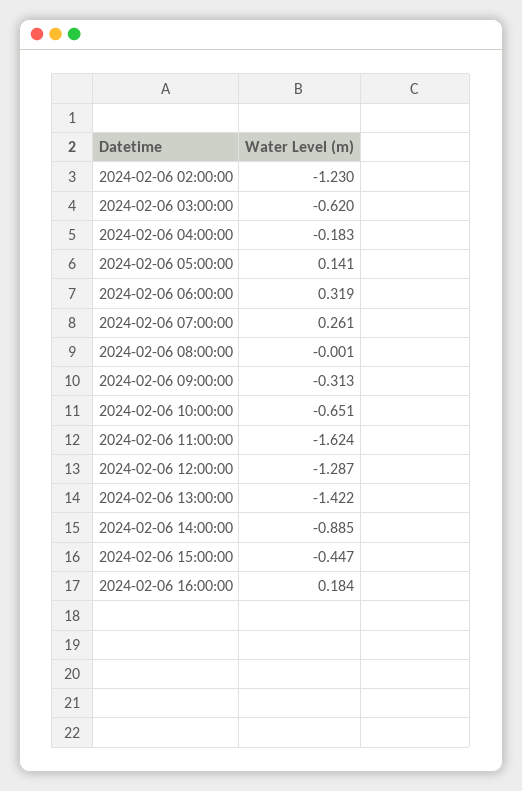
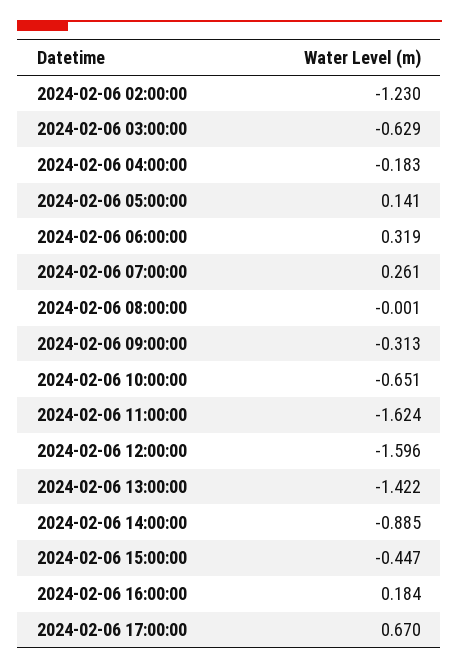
2024-02-06 03:00:00: -0.62 -> -0.629
2024-02-06 12:00:00: -1.287 -> -1.596
2024-02-06 17:00:00: none -> 0.67

